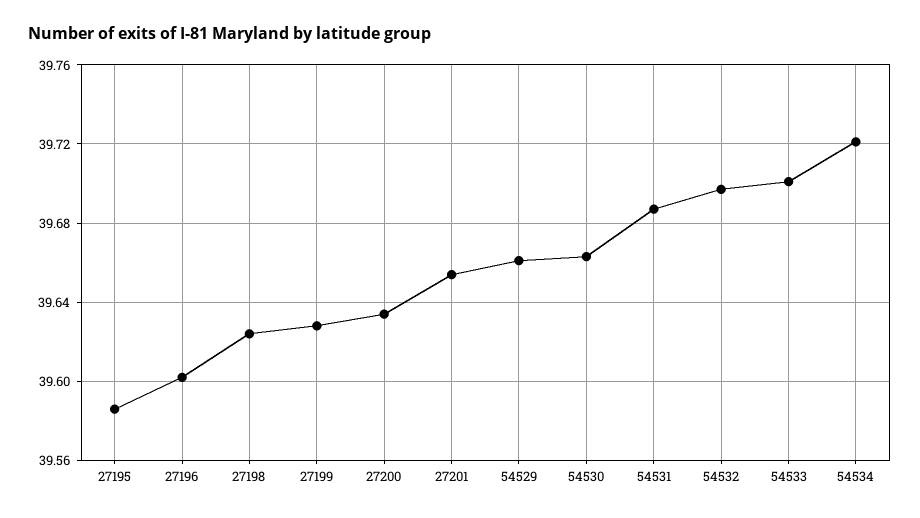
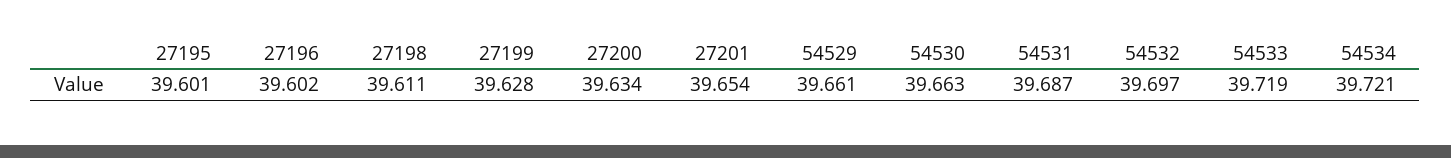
27195: 39.585 -> 39.601
27198: 39.625 -> 39.611
54533: 39.7 -> 39.719

